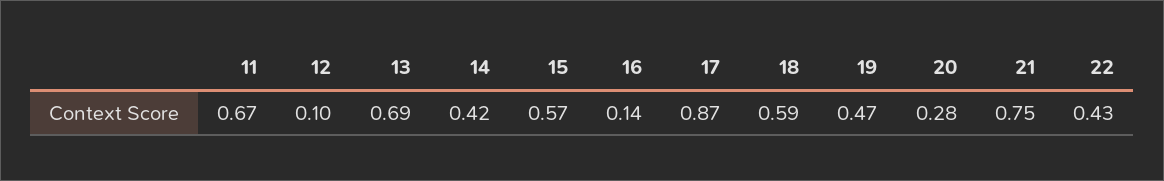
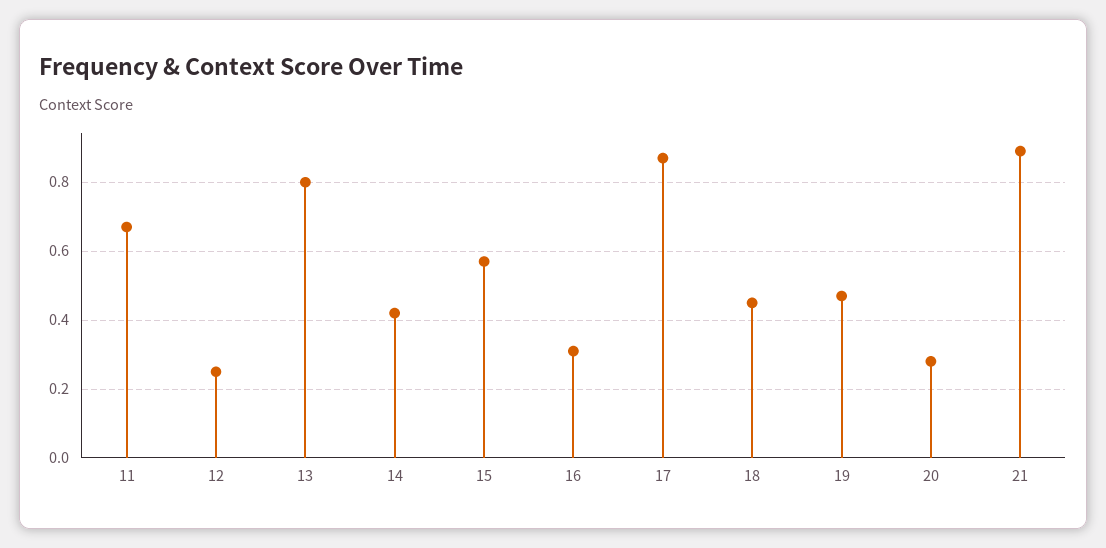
12: 0.1 -> 0.25
13: 0.69 -> 0.8
16: 0.14 -> 0.3
18: 0.59 -> 0.45
21: 0.75 -> 0.9
22: 0.43 -> none

